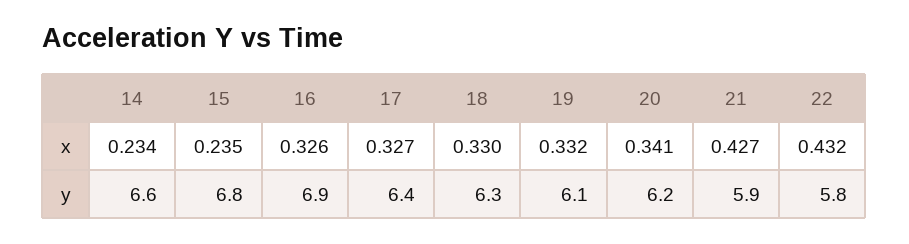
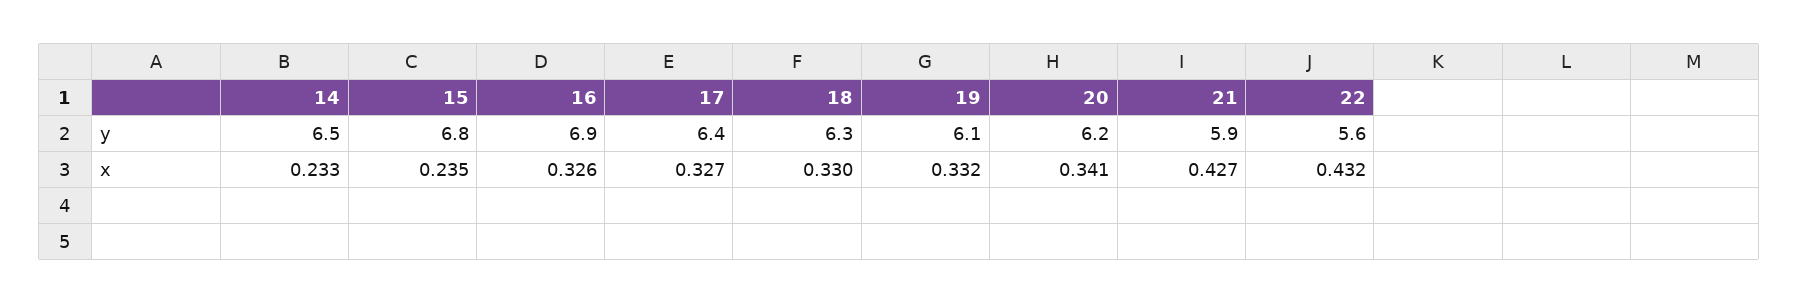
14, x: 0.234 -> 0.233
14, y: 6.6 -> 6.5
22, y: 5.8 -> 5.6

